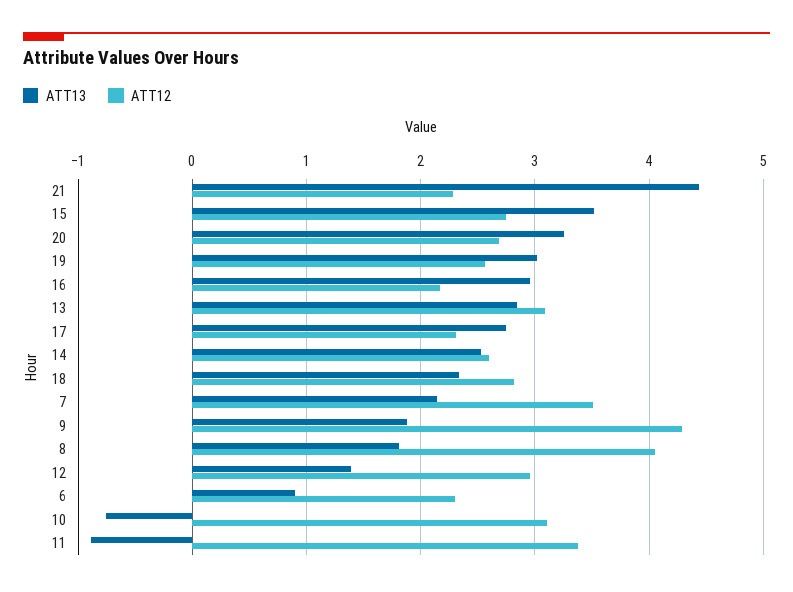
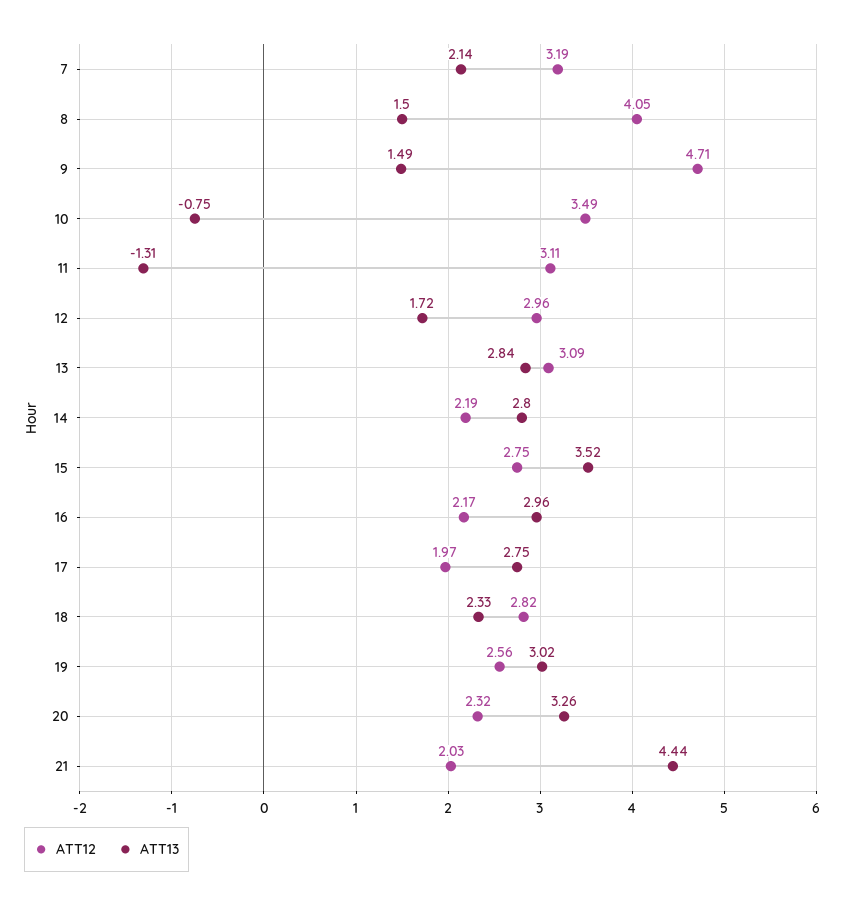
ATT12, 21: 2.3 -> 2.03
ATT12, 20: 2.7 -> 2.32
ATT12, 17: 2.3 -> 1.97
ATT13, 14: 2.5 -> 2.8
ATT12, 14: 2.6 -> 2.19
ATT12, 7: 3.5 -> 3.19
ATT13, 9: 1.9 -> 1.49
ATT12, 9: 4.3 -> 4.71
ATT13, 8: 1.8 -> 1.5
ATT13, 12: 1.4 -> 1.72
ATT13, 6: 0.9 -> none
ATT12, 6: 2.3 -> none
ATT12, 10: 3.1 -> 3.49
ATT13, 11: -0.9 -> -1.31
ATT12, 11: 3.4 -> 3.11

